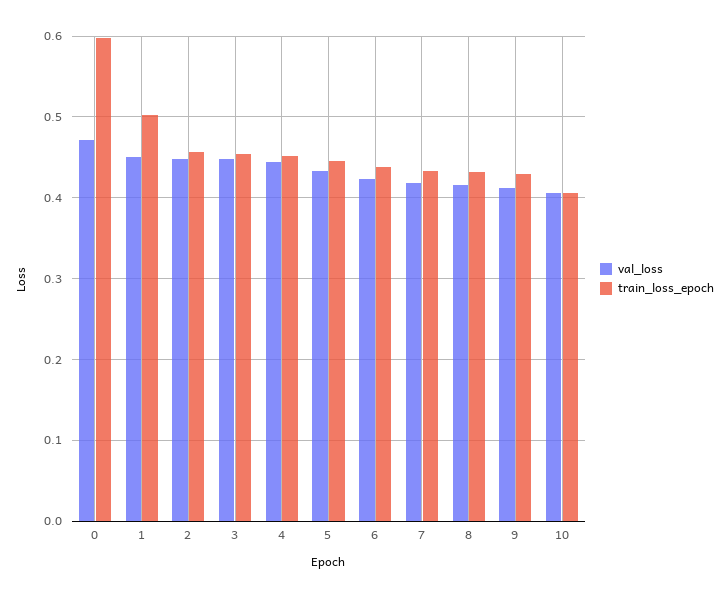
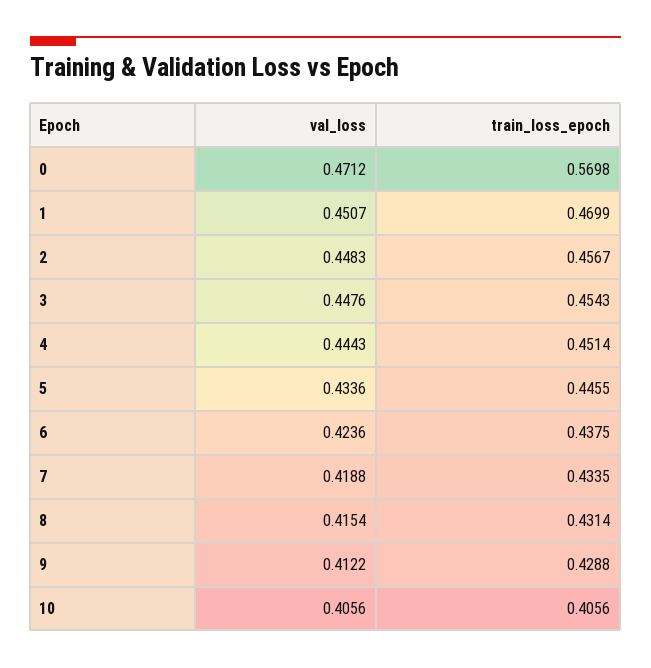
train_loss_epoch, 0: 0.6 -> 0.5698
train_loss_epoch, 1: 0.5 -> 0.4699

